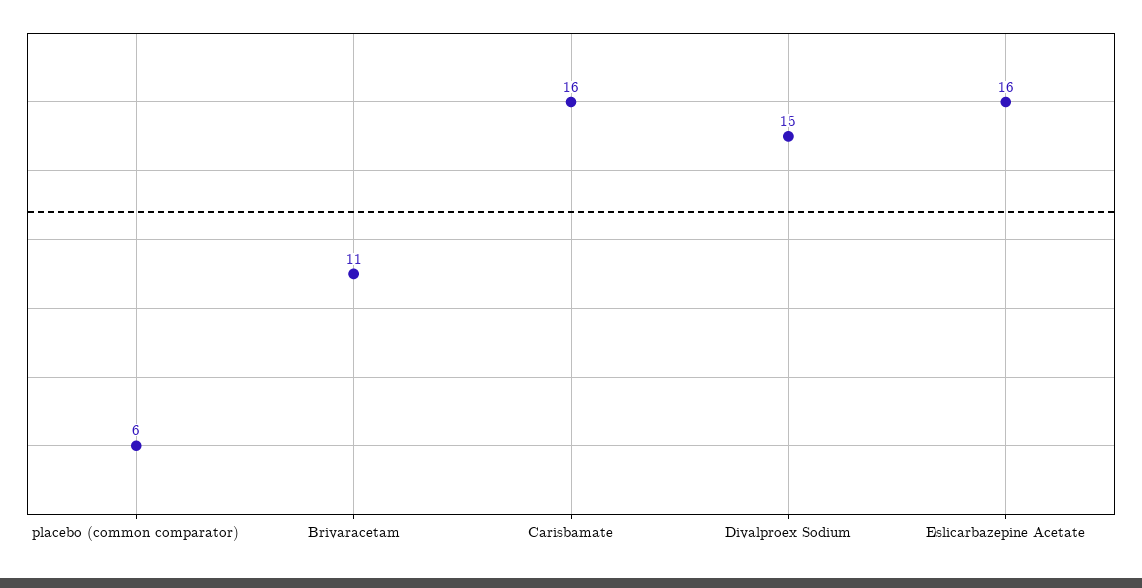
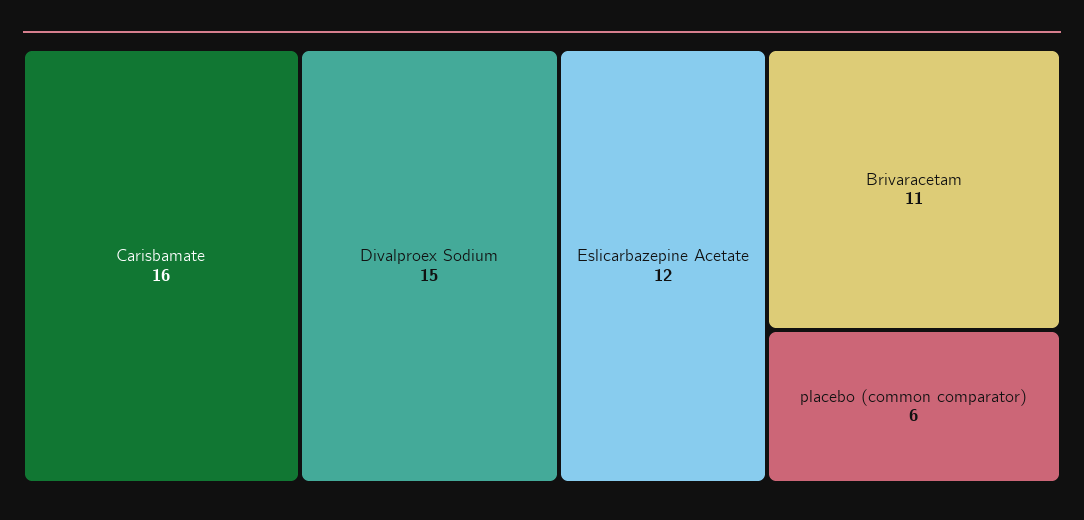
Eslicarbazepine Acetate: 16 -> 12

